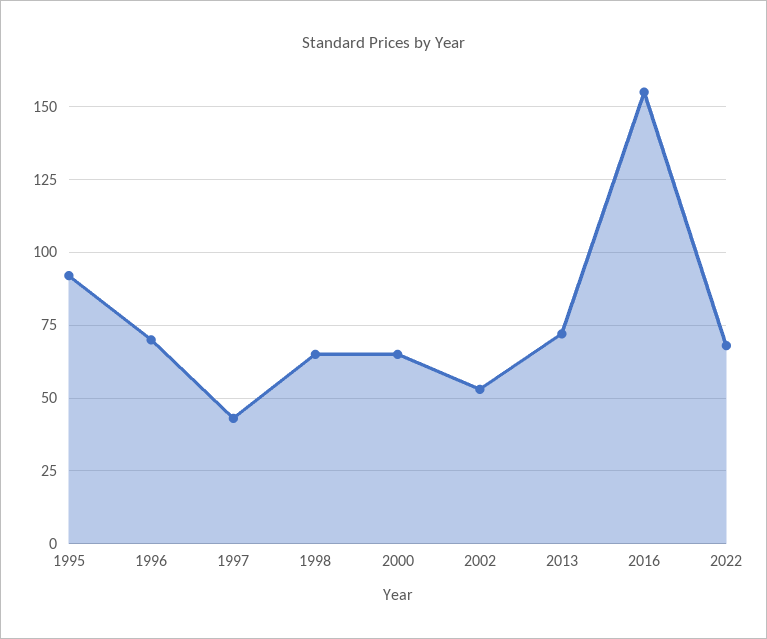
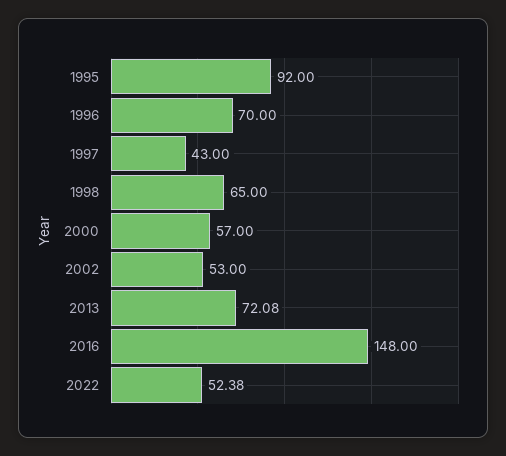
2000: 65 -> 57
2016: 155 -> 148
2022: 67.5 -> 52.38

